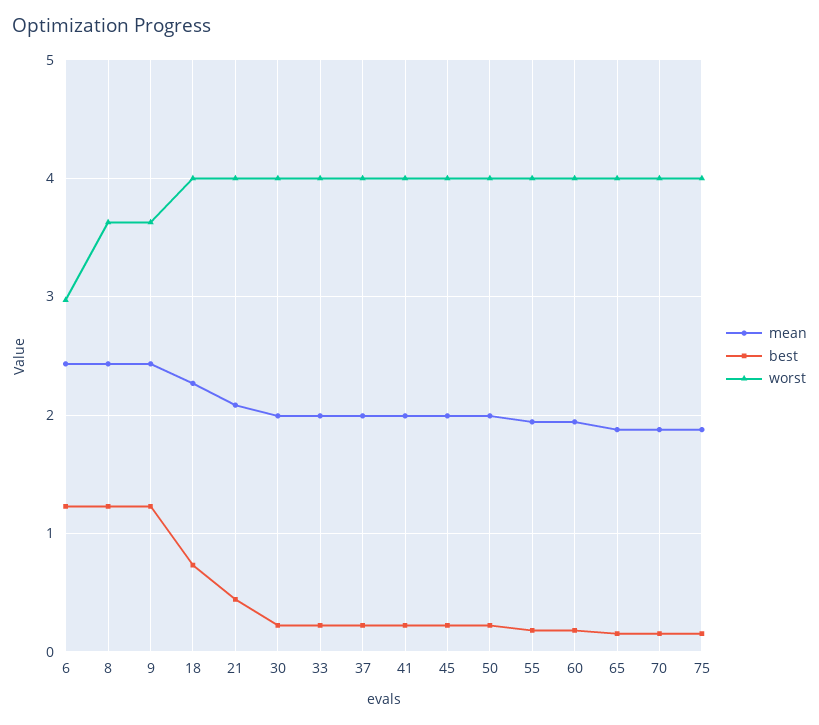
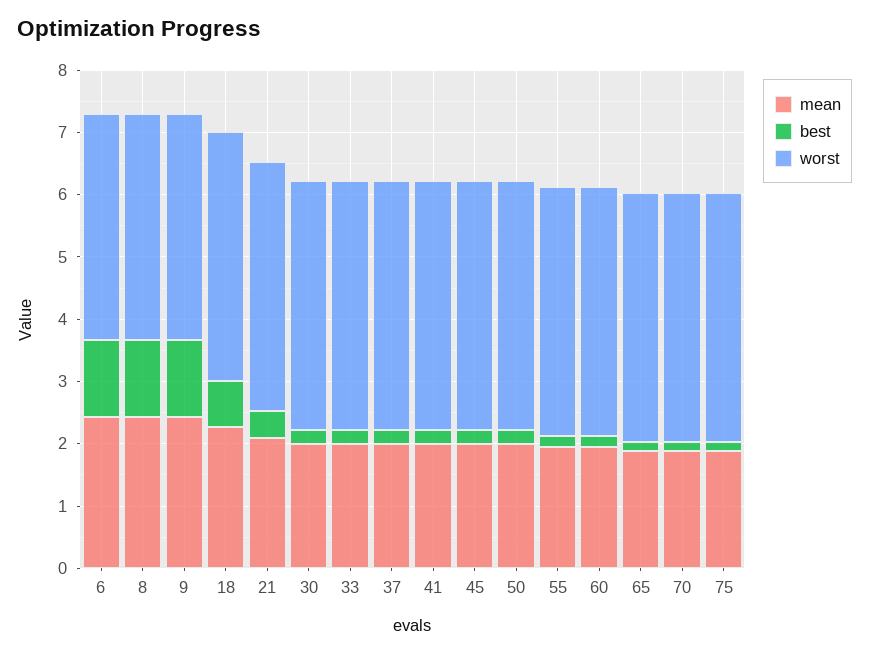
worst, 6: 3 -> 3.6

